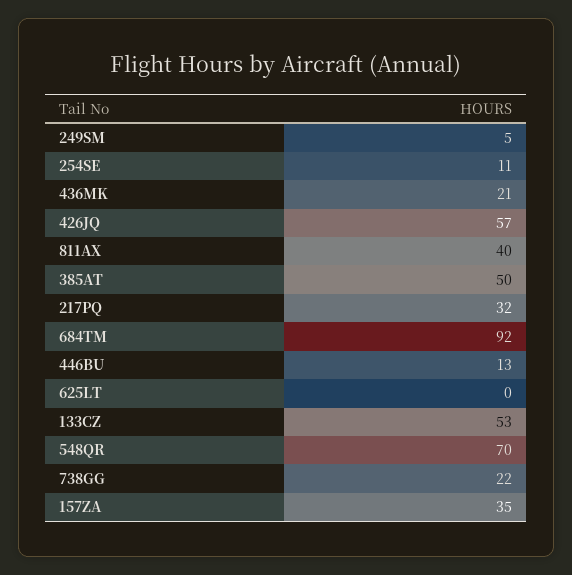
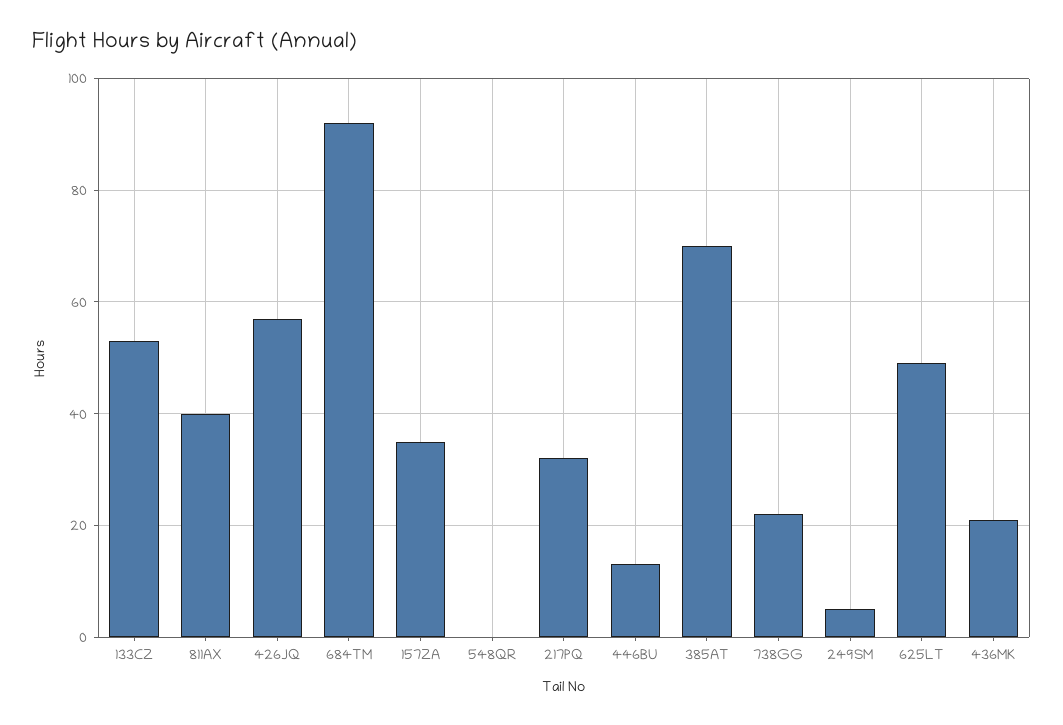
254SE: 11 -> none
385AT: 50 -> 70
625LT: 0 -> 50
548QR: 70 -> 0

